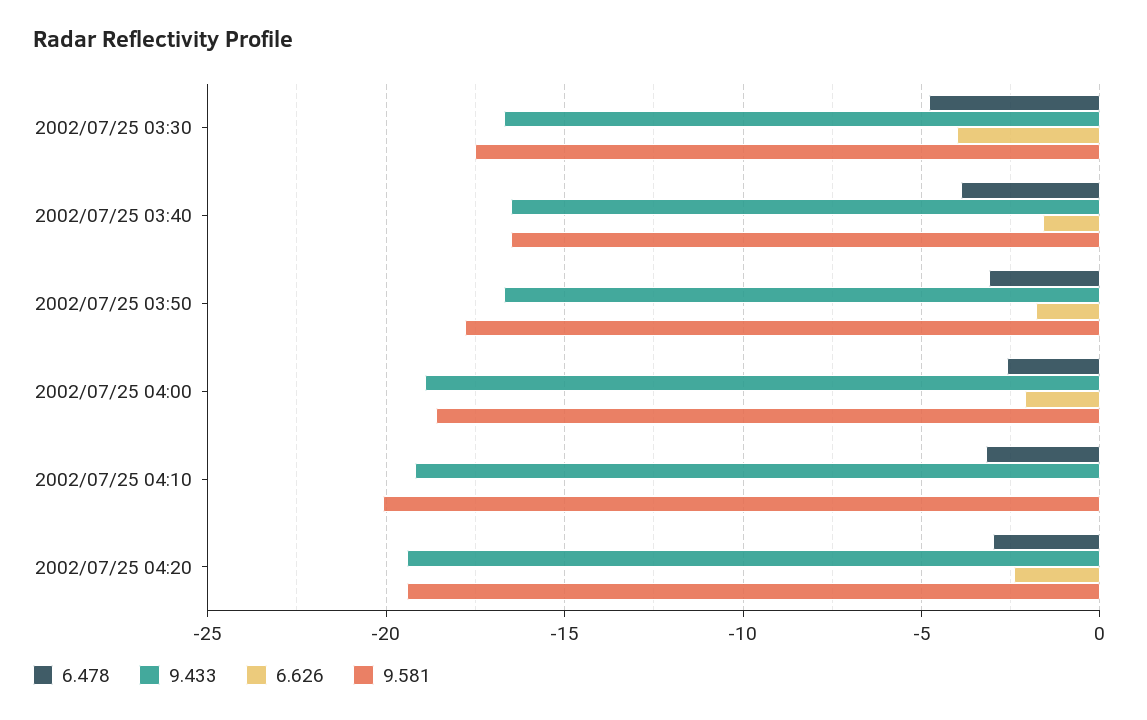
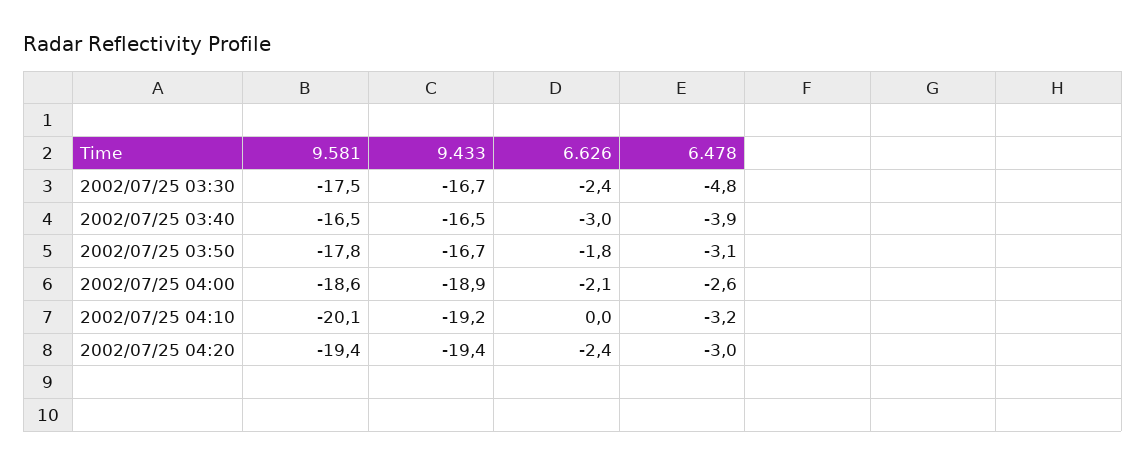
6.626, 2002/07/25 03:30: -4 -> -2.4
6.626, 2002/07/25 03:40: -1.5 -> -3

